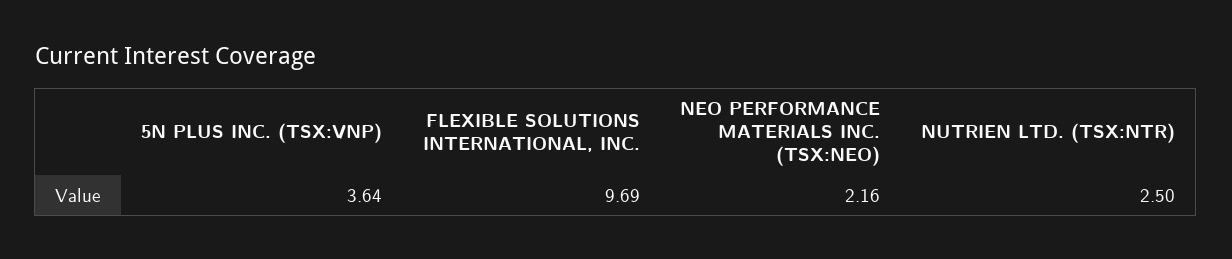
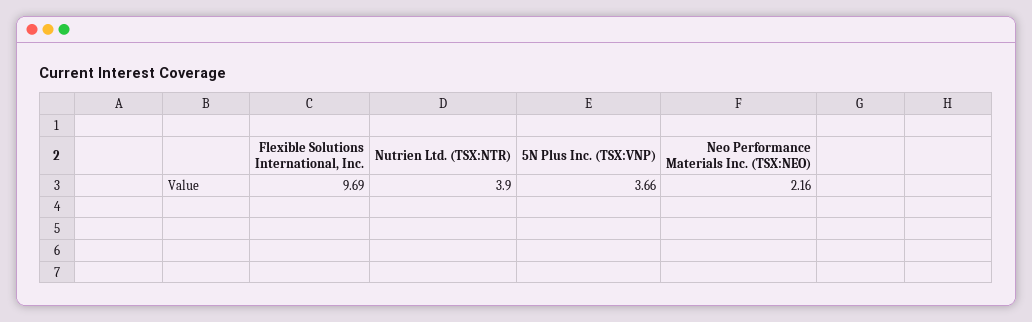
5N PLUS INC. (TSX:VNP): 3.64 -> 3.66
NUTRIEN LTD. (TSX:NTR): 2.5 -> 3.9

